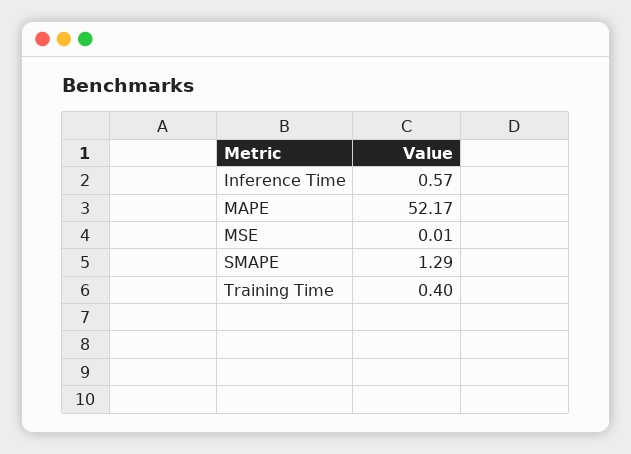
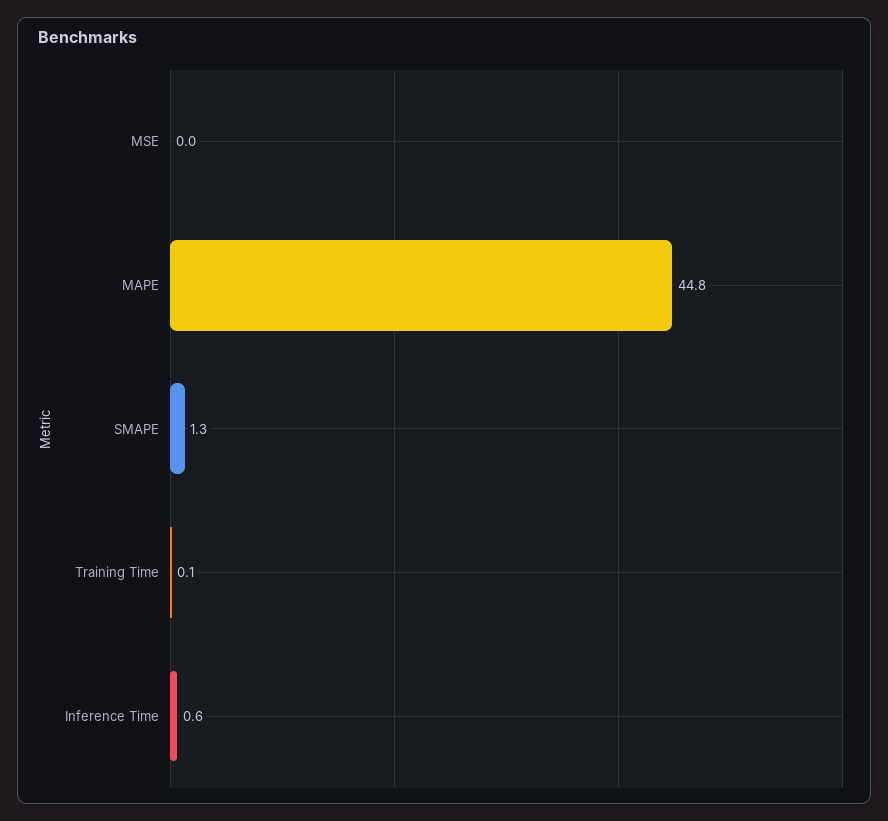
MAPE: 52.17 -> 44.8
Training Time: 0.4 -> 0.1

